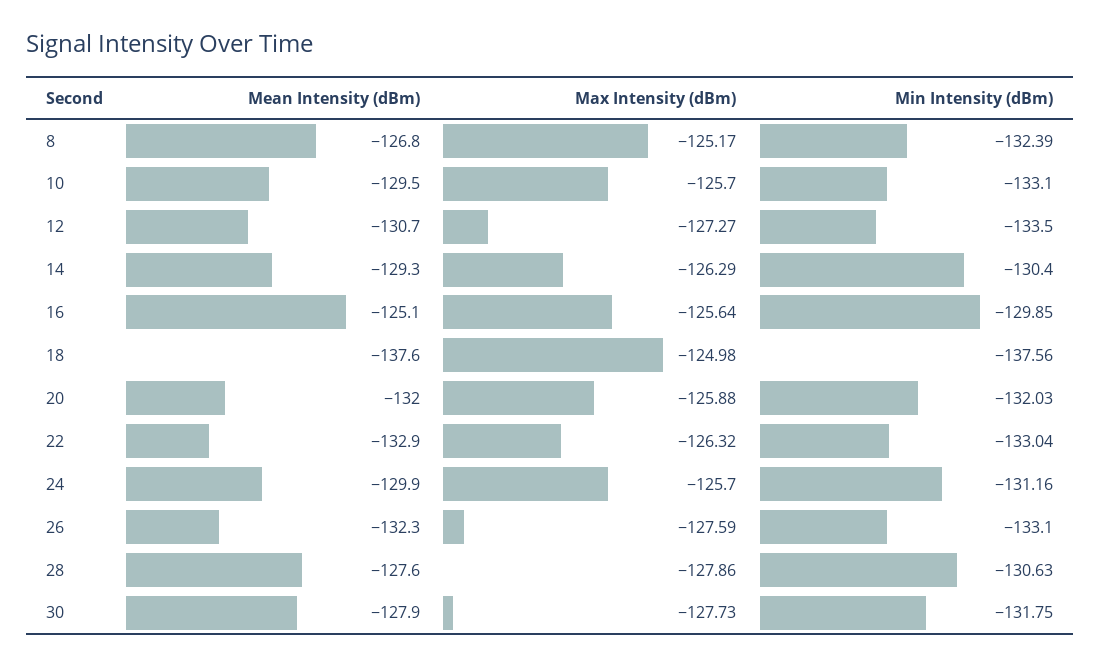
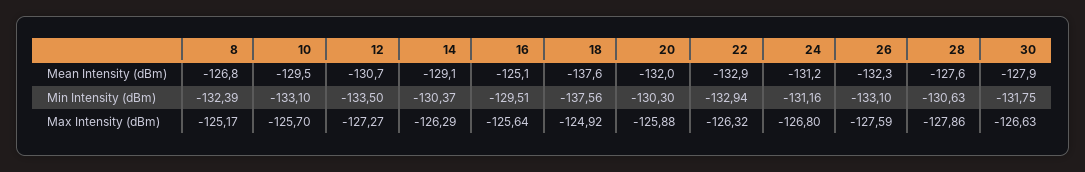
Mean Intensity (dBm), 14: -129.3 -> -129.1
Min Intensity (dBm), 14: -130.4 -> -130.37
Min Intensity (dBm), 16: -129.85 -> -129.51
Max Intensity (dBm), 18: -124.98 -> -124.92
Min Intensity (dBm), 20: -132.03 -> -130.3
Min Intensity (dBm), 22: -133.04 -> -132.94
Mean Intensity (dBm), 24: -129.9 -> -131.2
Max Intensity (dBm), 24: -125.7 -> -126.8
Max Intensity (dBm), 30: -127.73 -> -126.63

